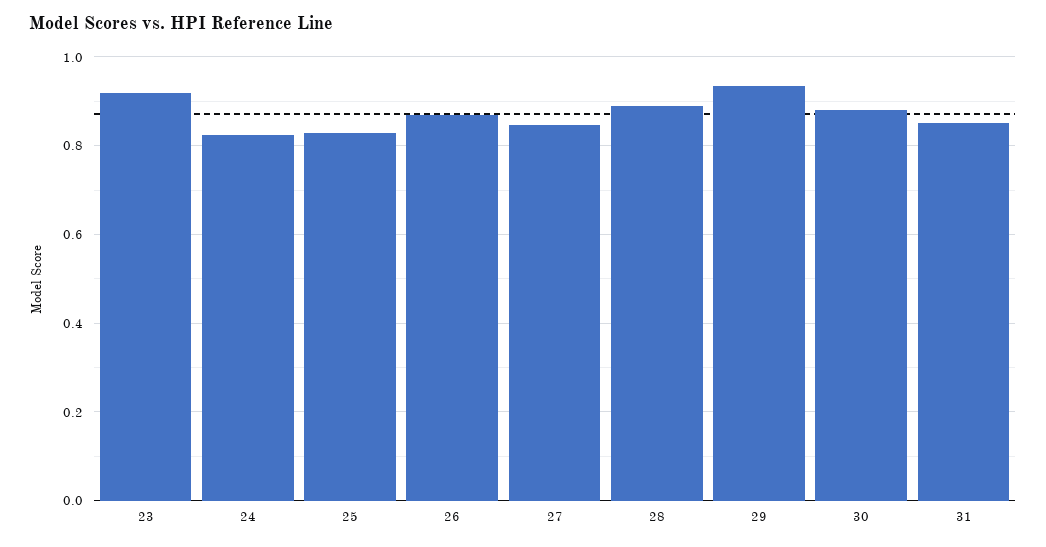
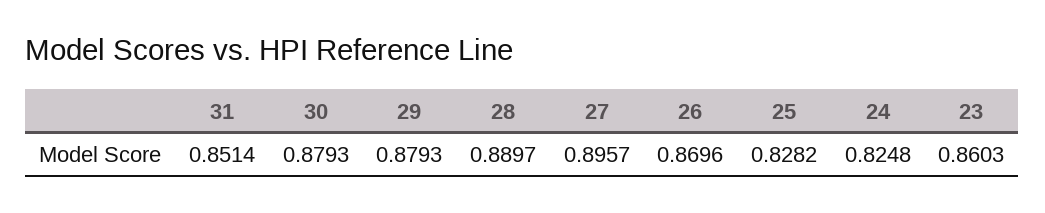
23: 0.92 -> 0.8603
27: 0.84 -> 0.8957
29: 0.94 -> 0.8793

